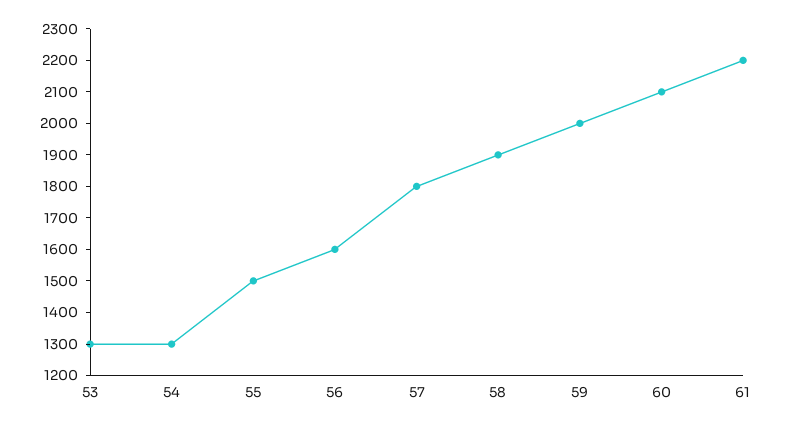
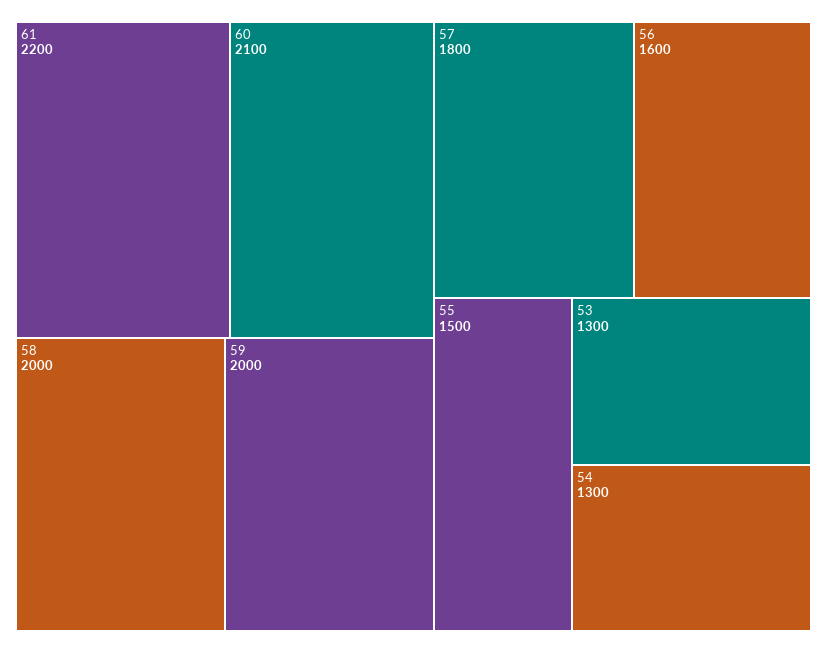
58: 1900 -> 2000

